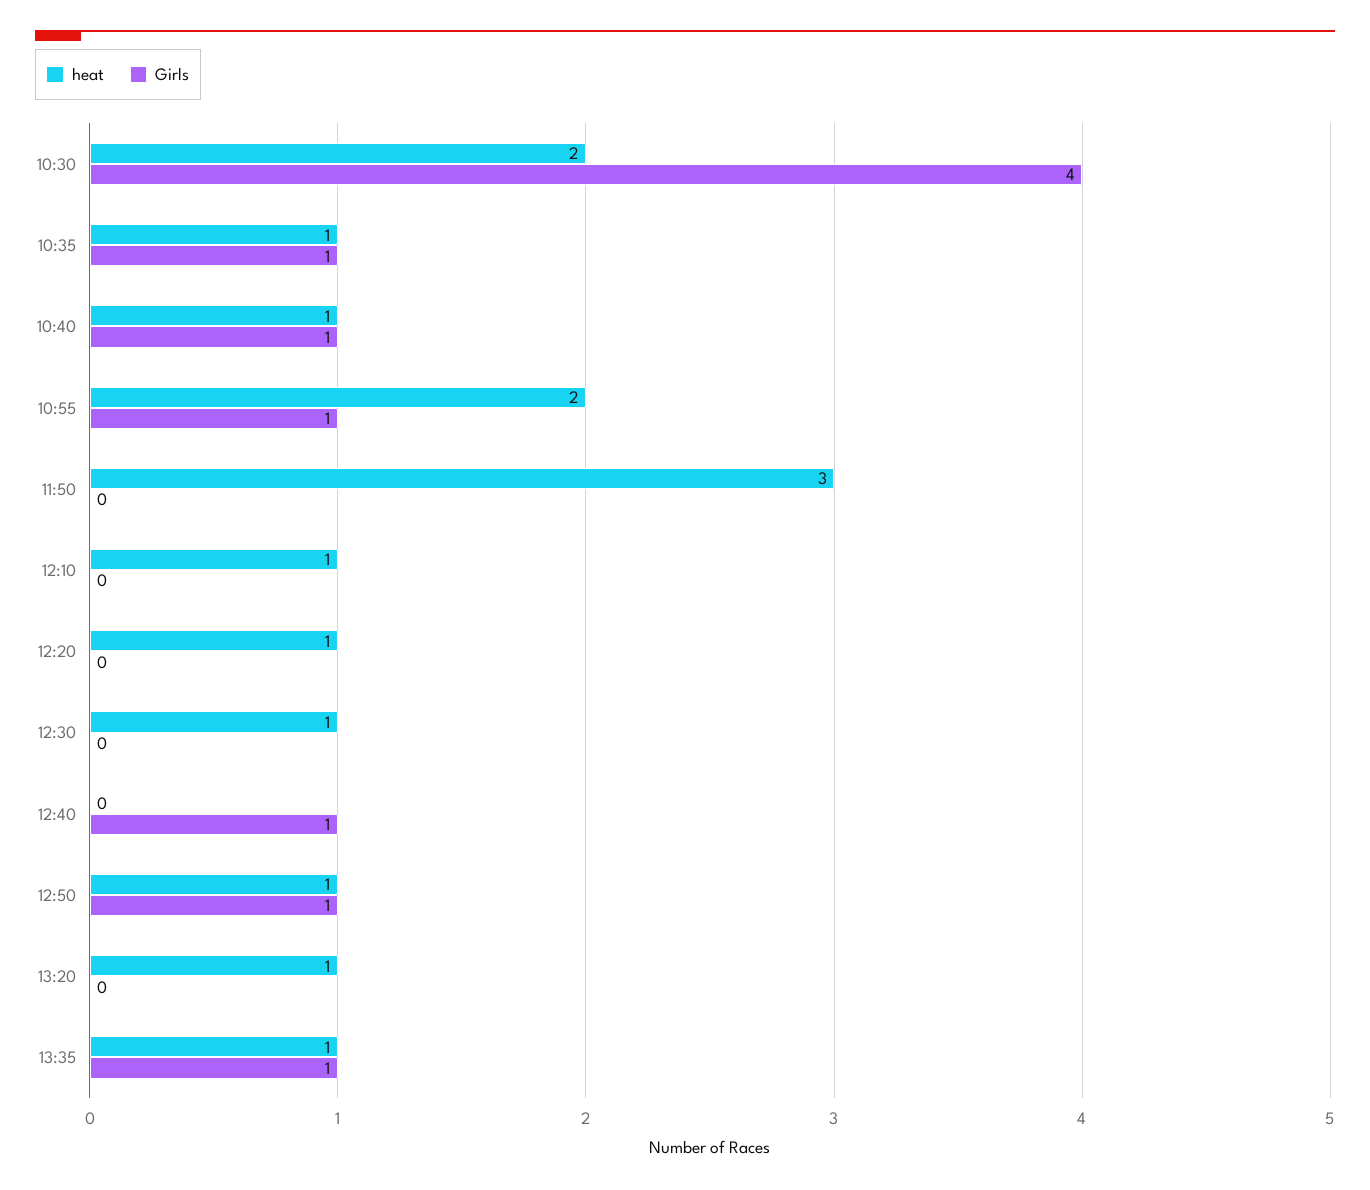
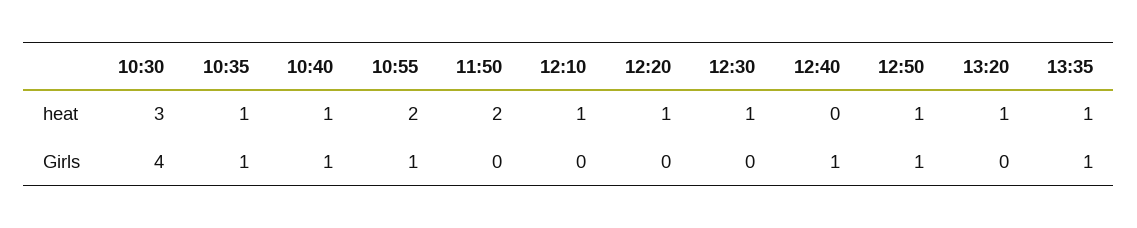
heat, 10:30: 2 -> 3
heat, 11:50: 3 -> 2

